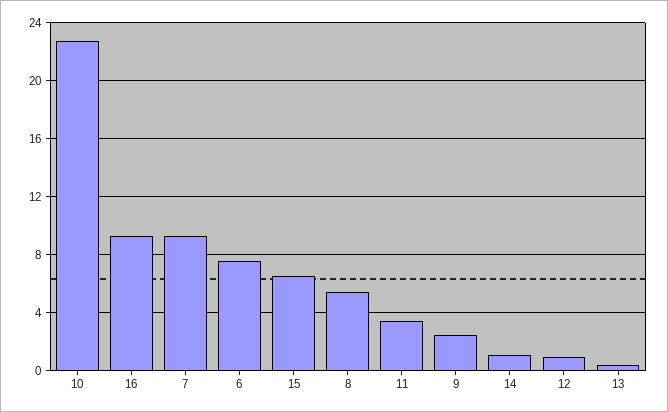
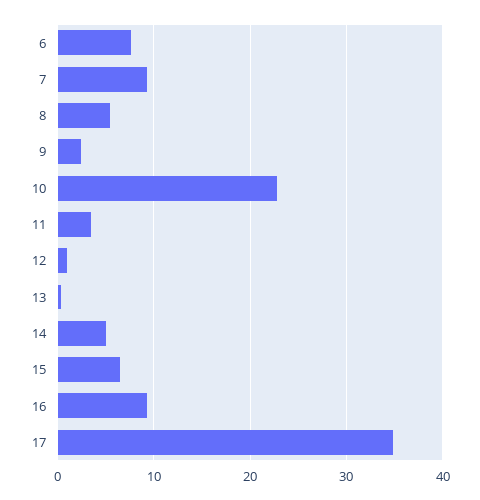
14: 1 -> 5
17: none -> 35

